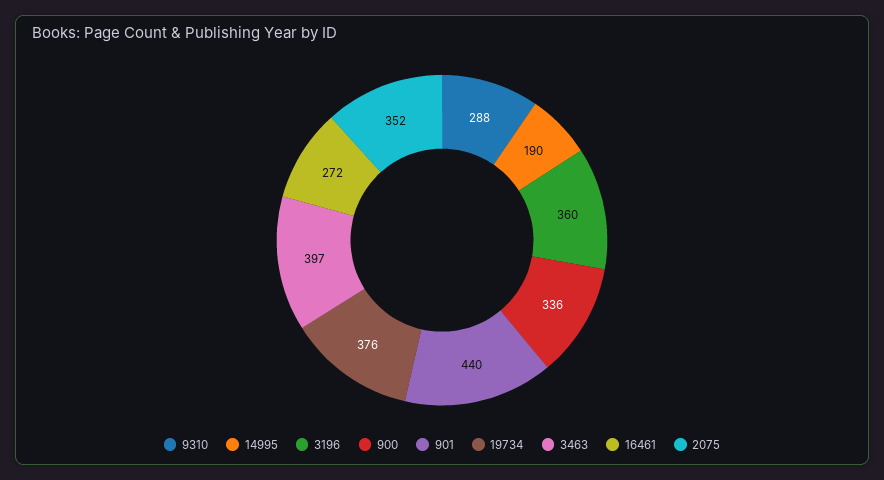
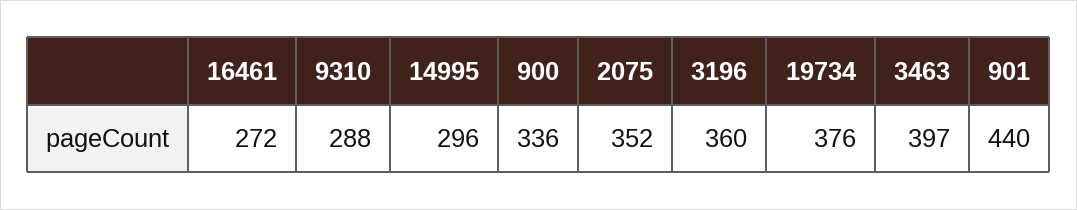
14995: 190 -> 296

